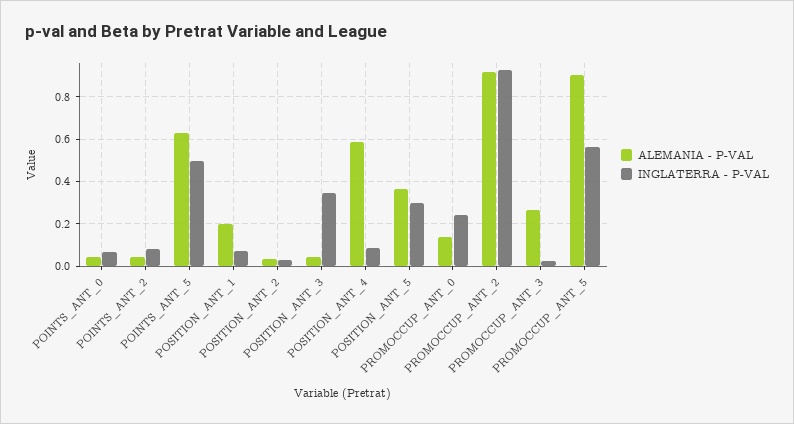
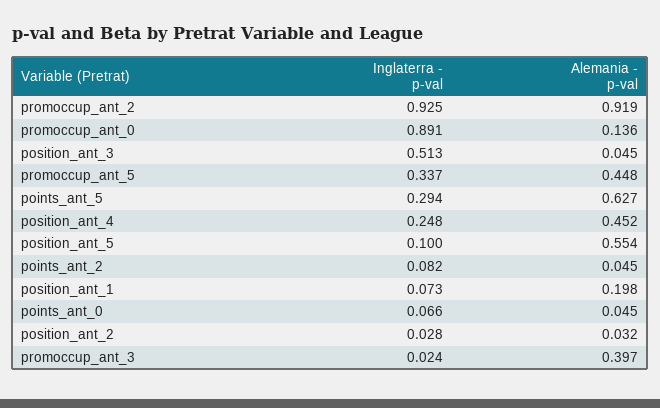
INGLATERRA - P-VAL, POINTS_ANT_5: 0.5 -> 0.294
INGLATERRA - P-VAL, POSITION_ANT_3: 0.35 -> 0.513
ALEMANIA - P-VAL, POSITION_ANT_4: 0.6 -> 0.452
INGLATERRA - P-VAL, POSITION_ANT_4: 0.1 -> 0.248
ALEMANIA - P-VAL, POSITION_ANT_5: 0.35 -> 0.554
INGLATERRA - P-VAL, POSITION_ANT_5: 0.3 -> 0.1
INGLATERRA - P-VAL, PROMOCCUP_ANT_0: 0.25 -> 0.891
ALEMANIA - P-VAL, PROMOCCUP_ANT_3: 0.25 -> 0.397
ALEMANIA - P-VAL, PROMOCCUP_ANT_5: 0.9 -> 0.448
INGLATERRA - P-VAL, PROMOCCUP_ANT_5: 0.55 -> 0.337

